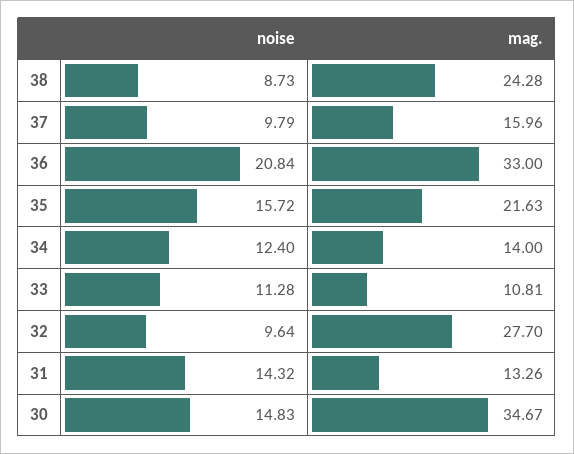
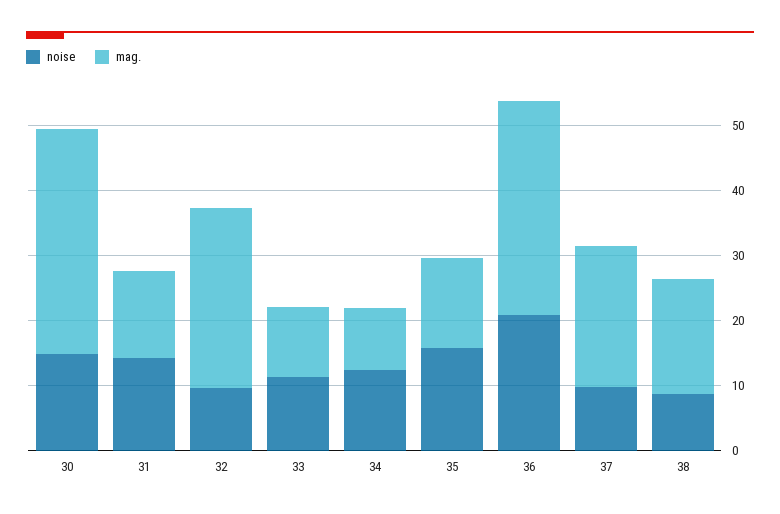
mag., 38: 24.28 -> 18
mag., 37: 15.96 -> 22
mag., 35: 21.63 -> 14
mag., 34: 14 -> 10

